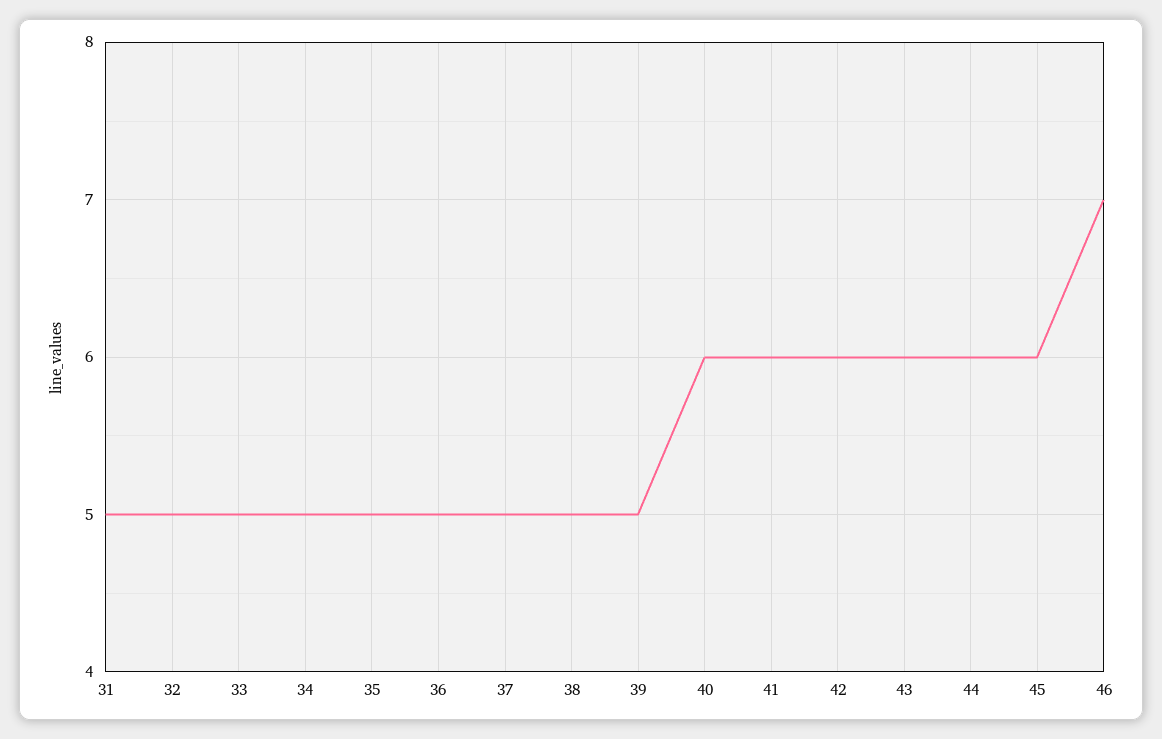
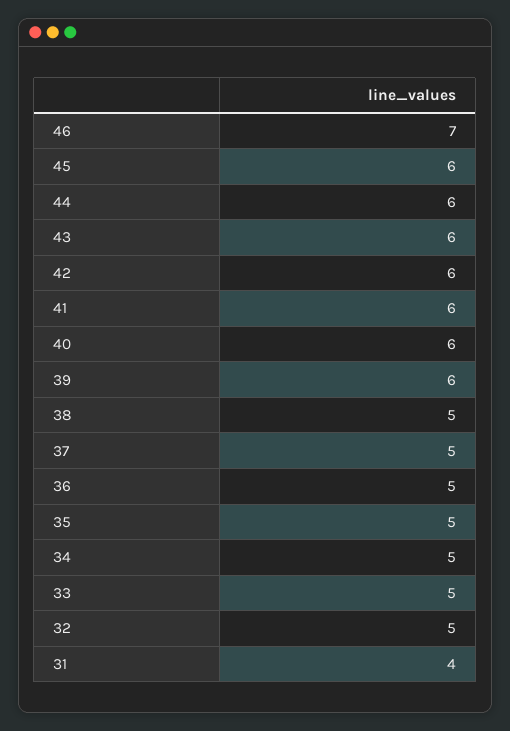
31: 5 -> 4
39: 5 -> 6

